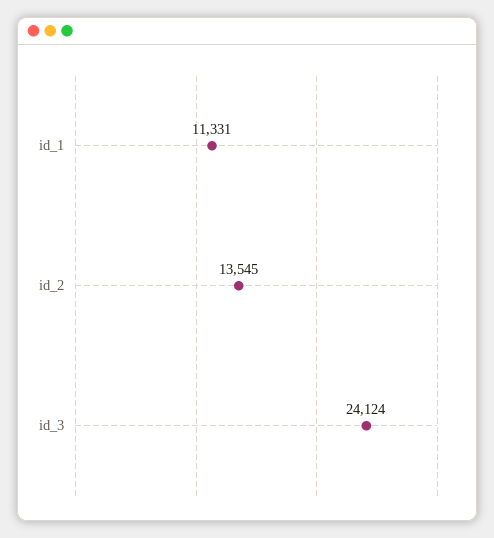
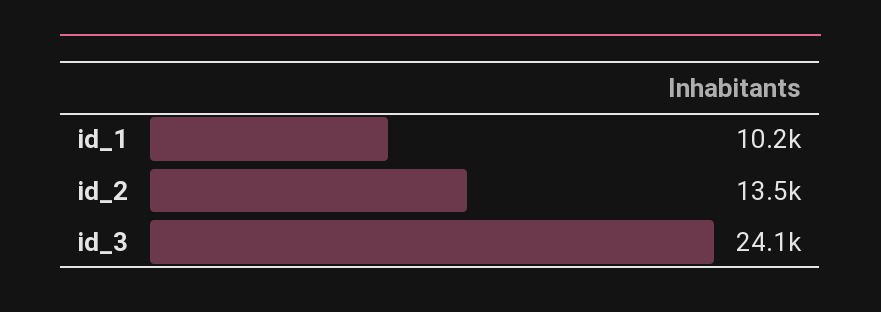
id_1: 11331 -> 10200

